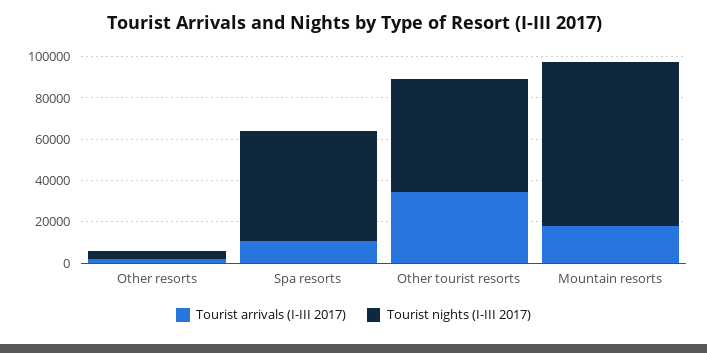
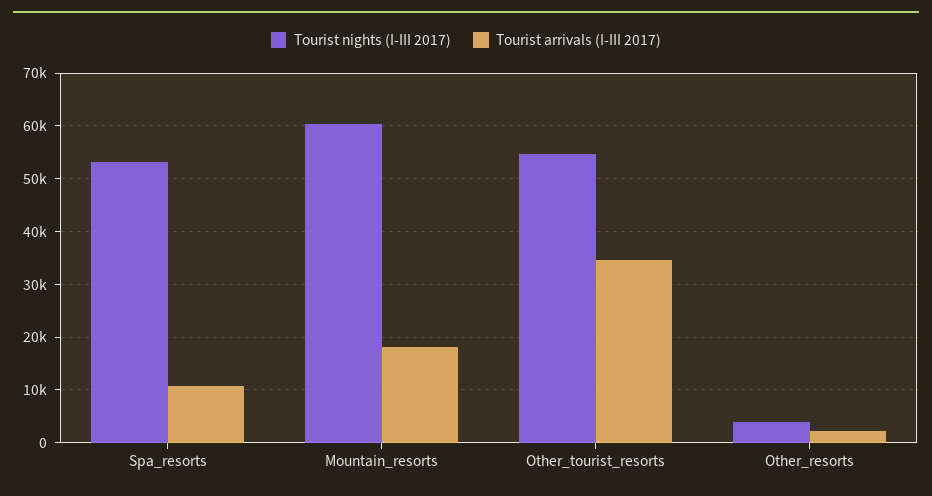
Tourist nights (I-III 2017), Mountain resorts: 80000 -> 60000

